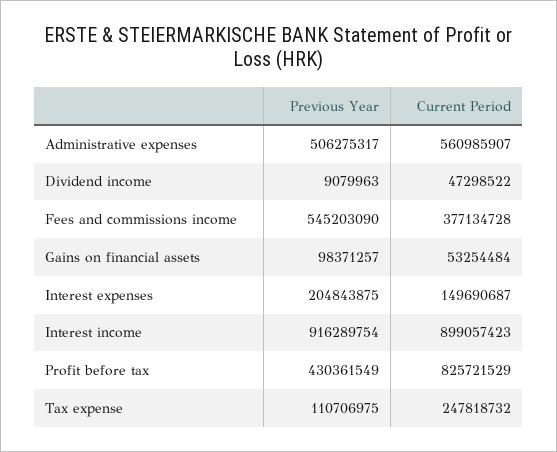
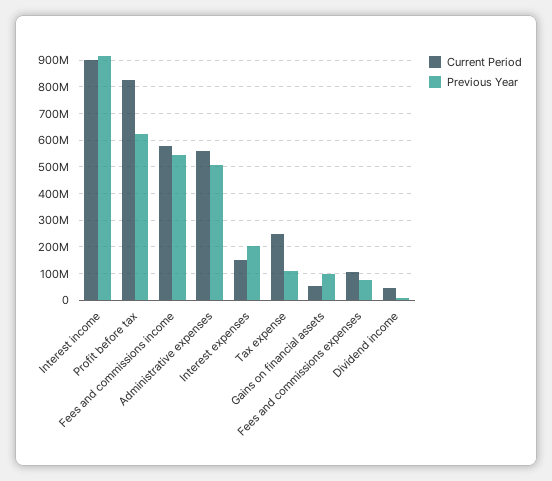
Current Period, Fees and commissions income: 377134728 -> 575000000
Previous Year, Profit before tax: 430361549 -> 625000000
Current Period, Fees and commissions expenses: none -> 100000000
Previous Year, Fees and commissions expenses: none -> 75000000

